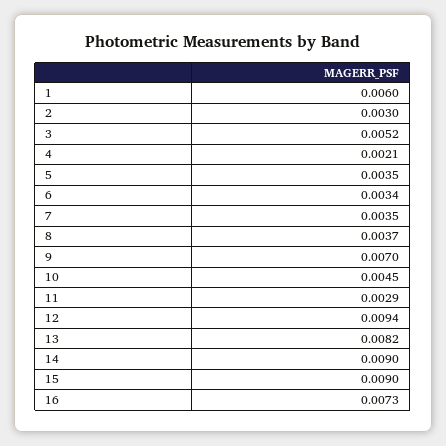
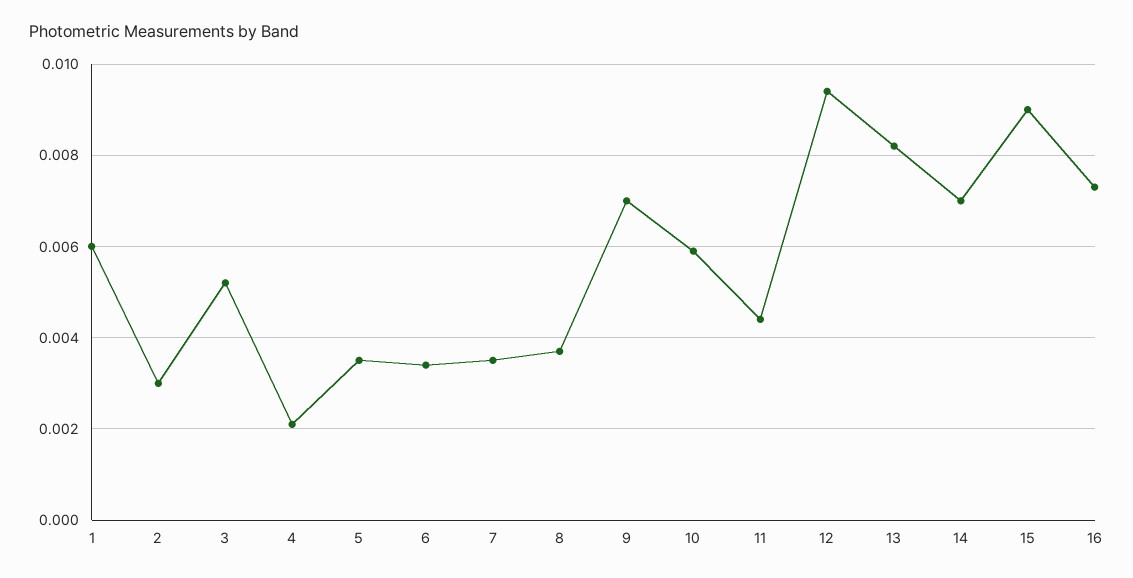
10: 0.0045 -> 0.006
11: 0.0029 -> 0.0045
14: 0.009 -> 0.007

